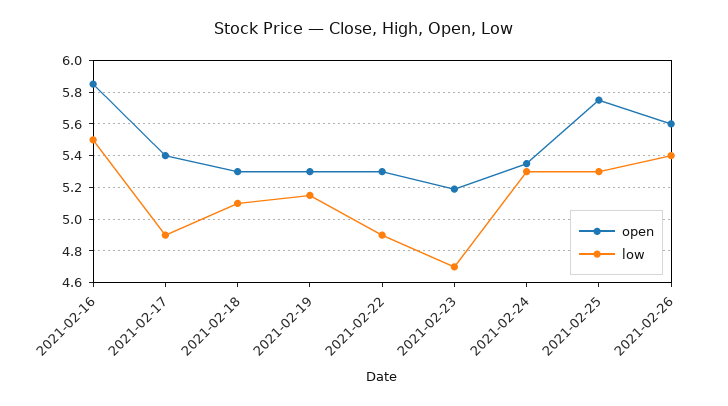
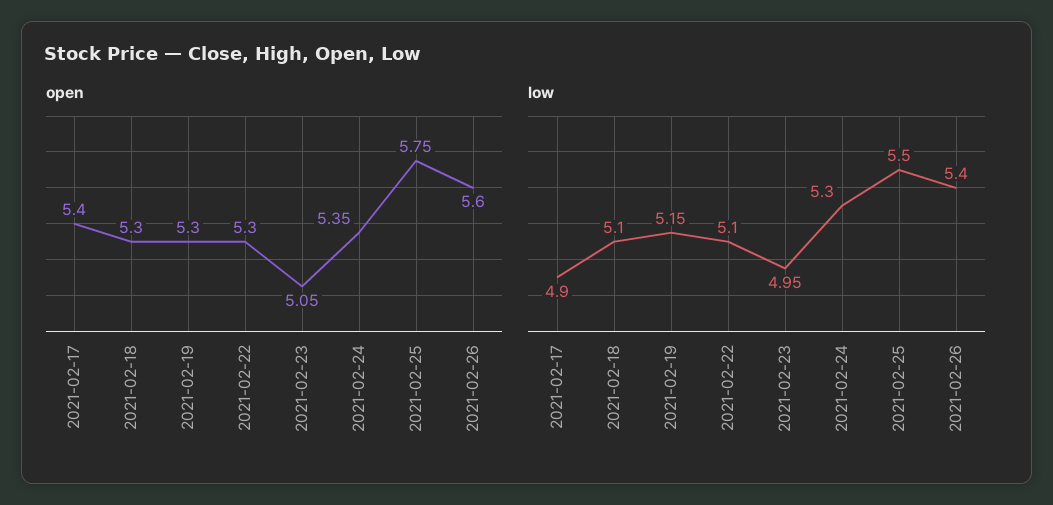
open, 2021-02-16: 5.85 -> none
low, 2021-02-16: 5.5 -> none
low, 2021-02-22: 4.9 -> 5.1
open, 2021-02-23: 5.2 -> 5.05
low, 2021-02-23: 4.7 -> 4.95
low, 2021-02-25: 5.3 -> 5.5

